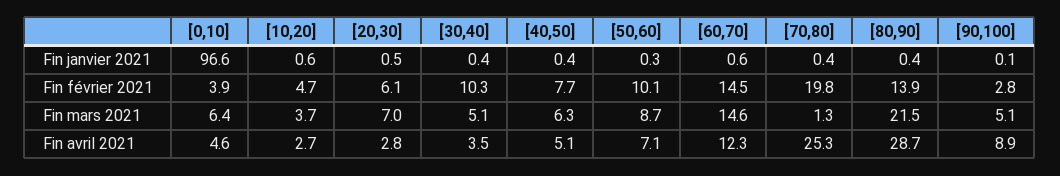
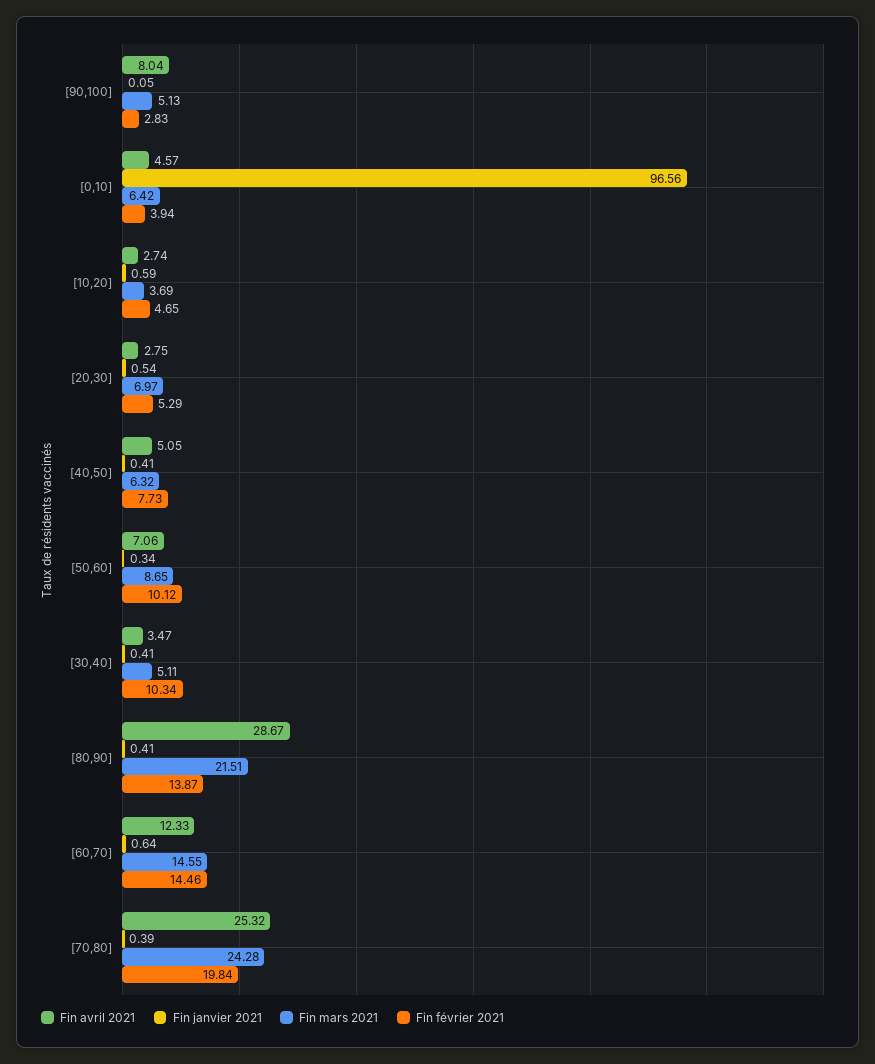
Fin février 2021, [20,30]: 6.1 -> 5.29
Fin mars 2021, [70,80]: 1.3 -> 24.28
Fin avril 2021, [90,100]: 8.9 -> 8.04

